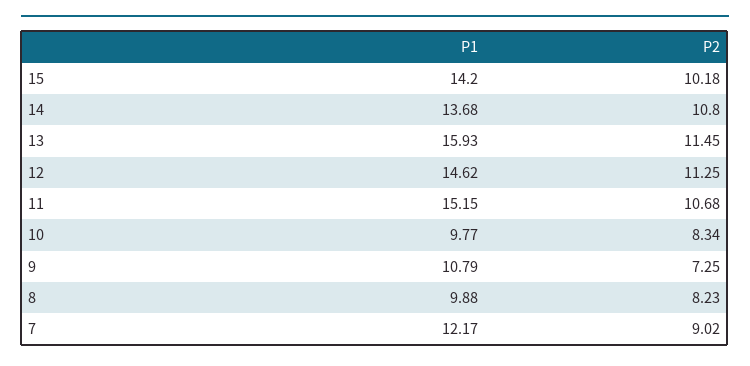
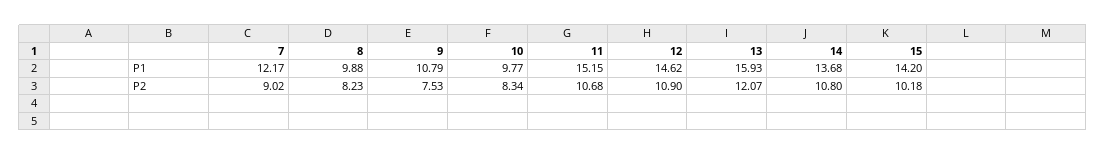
P2, 13: 11.45 -> 12.07
P2, 12: 11.25 -> 10.9
P2, 9: 7.25 -> 7.53

